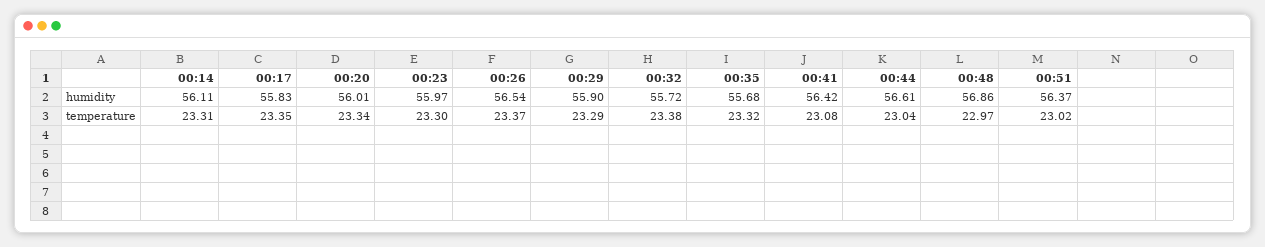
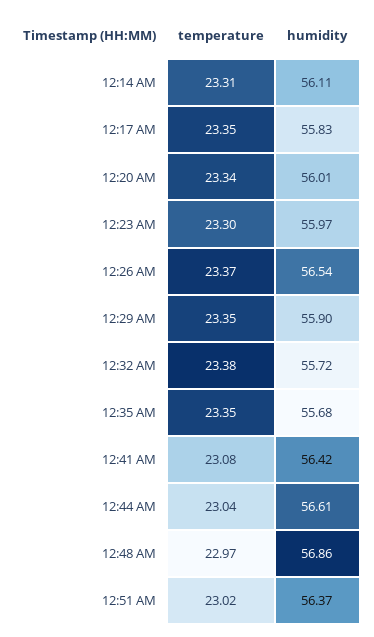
00:29, temperature: 23.29 -> 23.35
00:35, temperature: 23.32 -> 23.35

